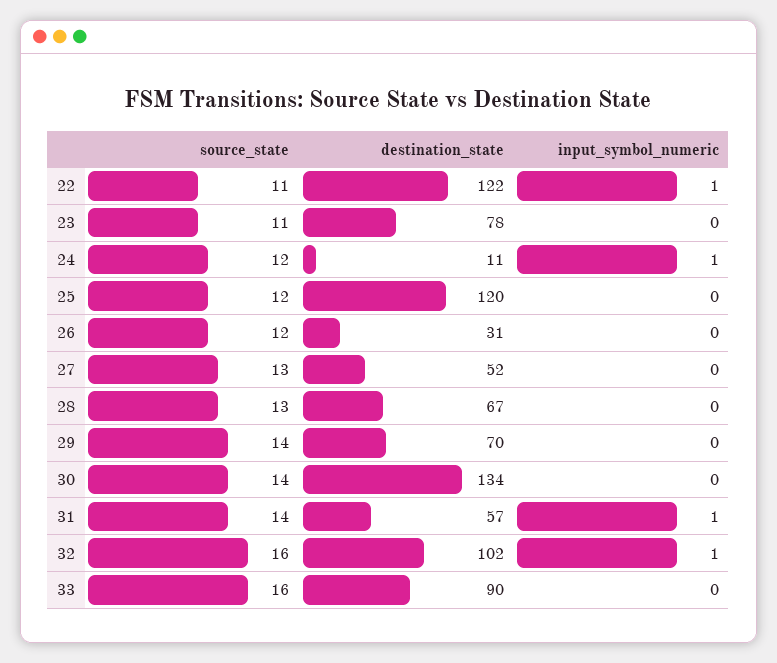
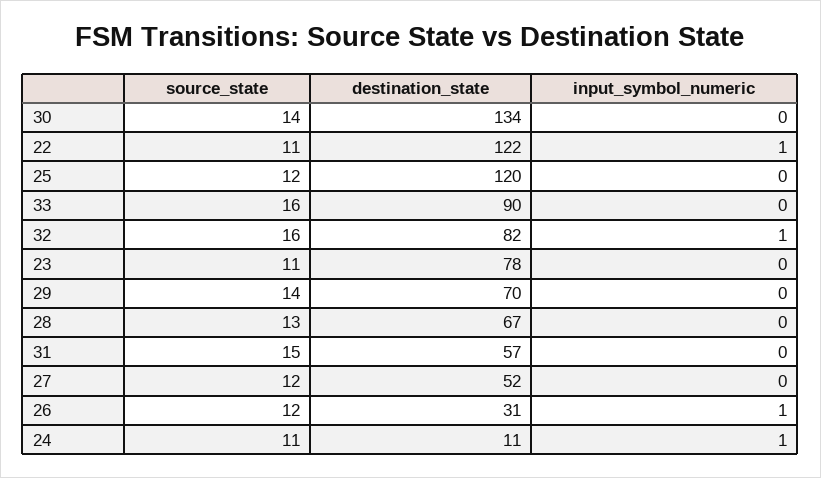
source_state, 24: 12 -> 11
input_symbol_numeric, 26: 0 -> 1
source_state, 27: 13 -> 12
source_state, 31: 14 -> 15
input_symbol_numeric, 31: 1 -> 0
destination_state, 32: 102 -> 82

